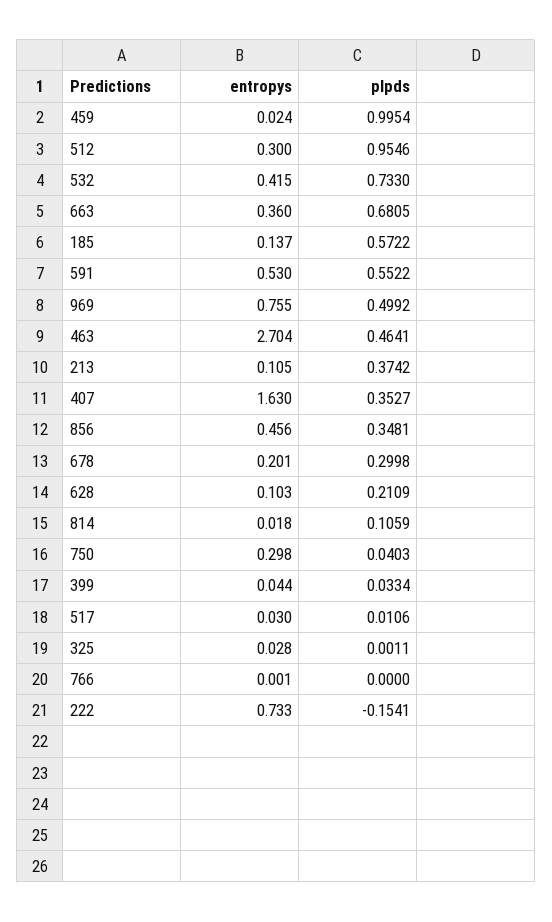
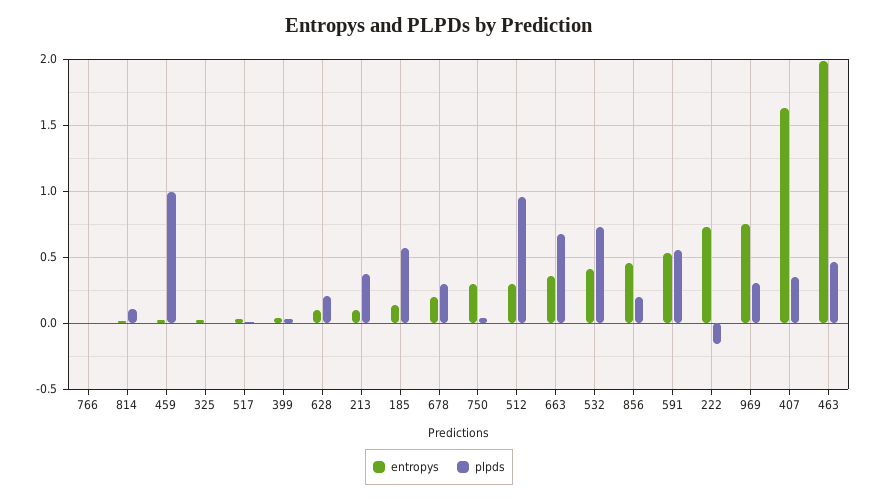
plpds, 969: 0.4992 -> 0.3
entropys, 463: 2.704 -> 2
plpds, 856: 0.3481 -> 0.2

